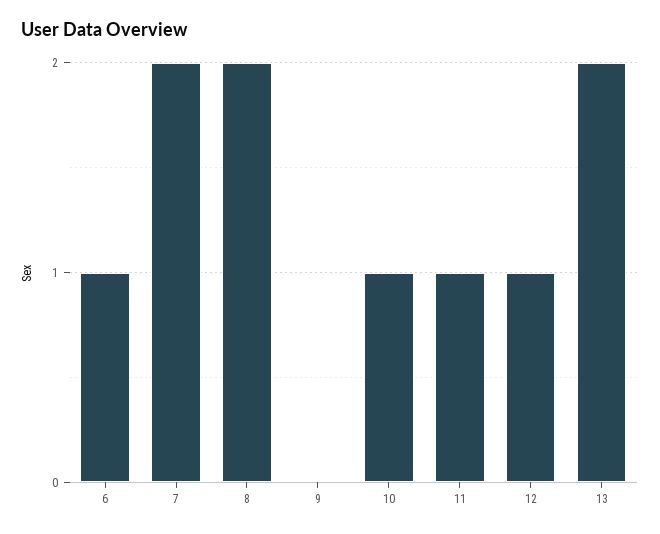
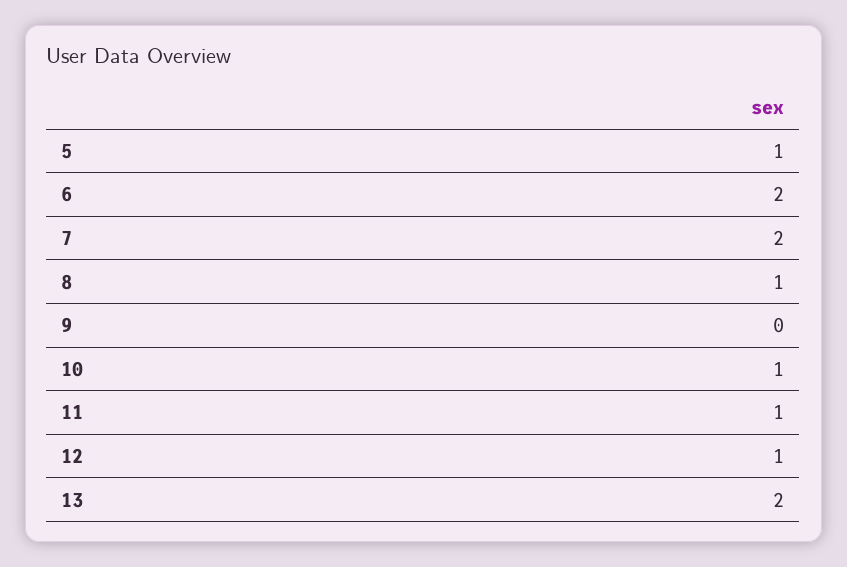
6: 1 -> 2
8: 2 -> 1
5: none -> 1

